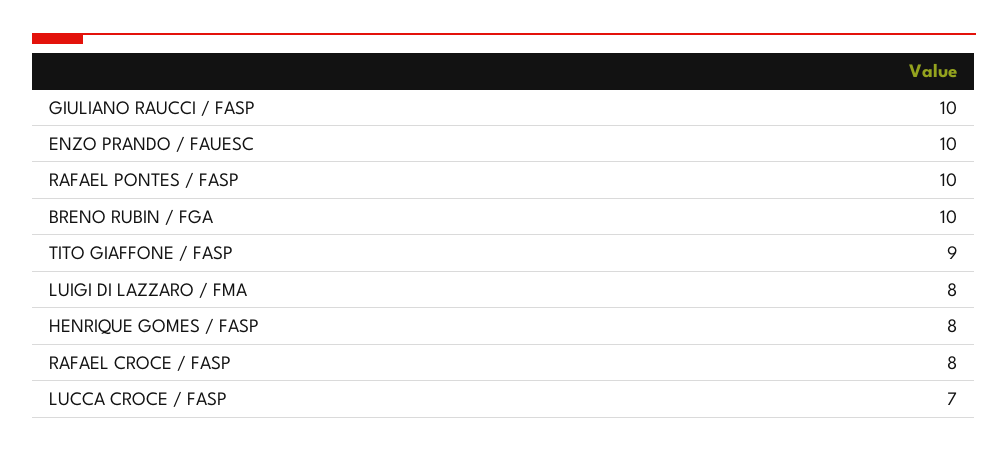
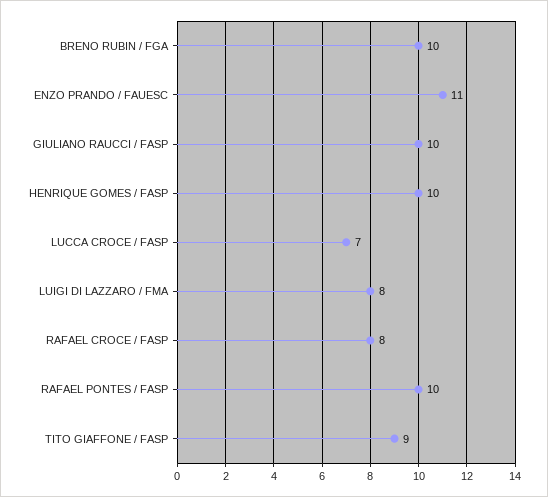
ENZO PRANDO / FAUESC: 10 -> 11
HENRIQUE GOMES / FASP: 8 -> 10

